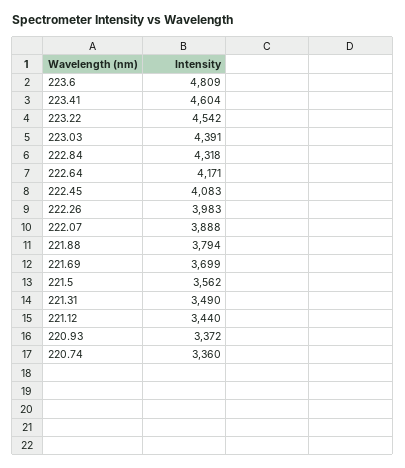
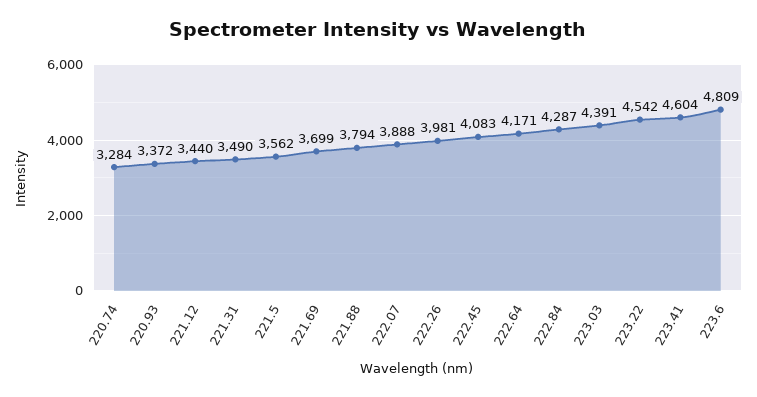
222.84: 4318 -> 4287
222.26: 3983 -> 3981
220.74: 3360 -> 3284

